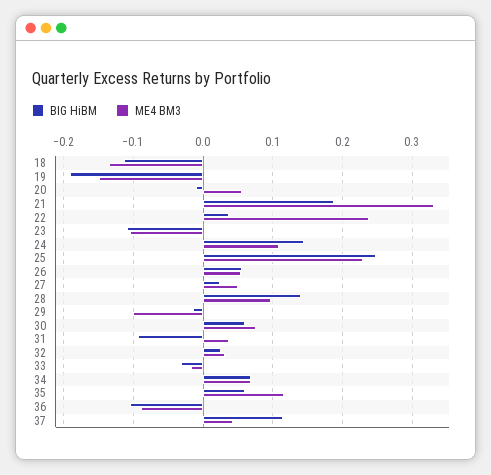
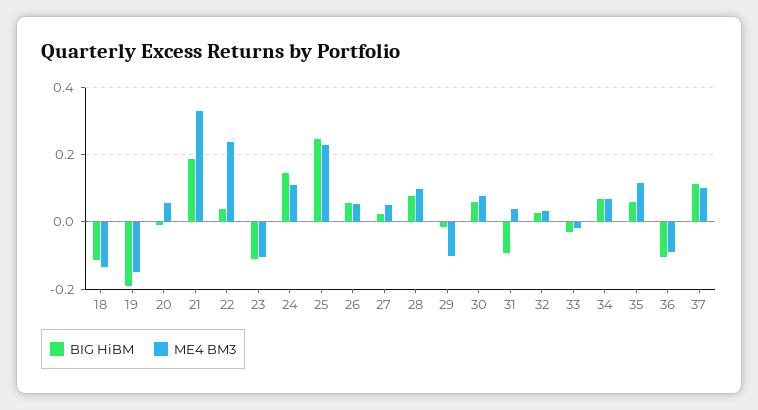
BIG HiBM, 28: 0.14 -> 0.08
ME4 BM3, 37: 0.04 -> 0.1

